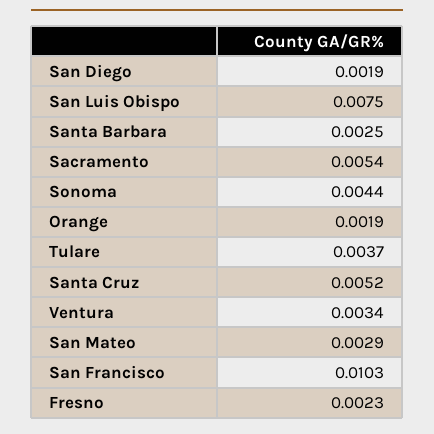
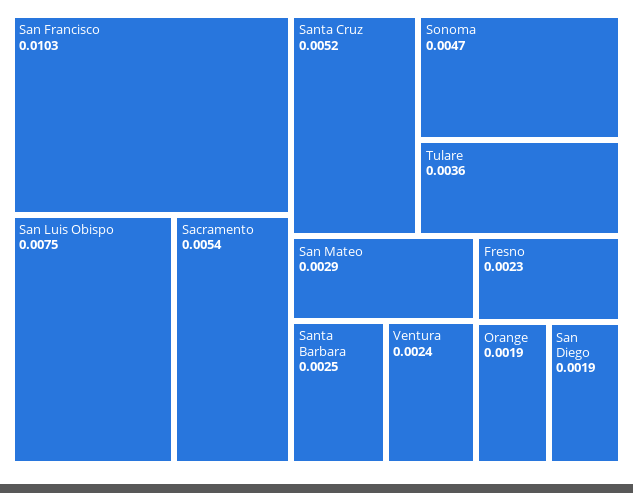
Sonoma: 0.0044 -> 0.0047
Tulare: 0.0037 -> 0.0036
Ventura: 0.0034 -> 0.0024

